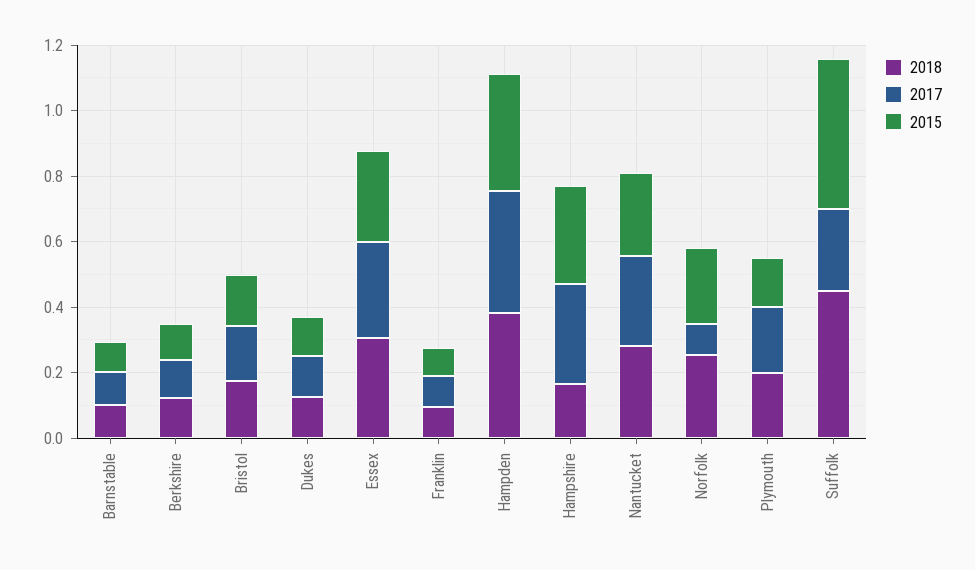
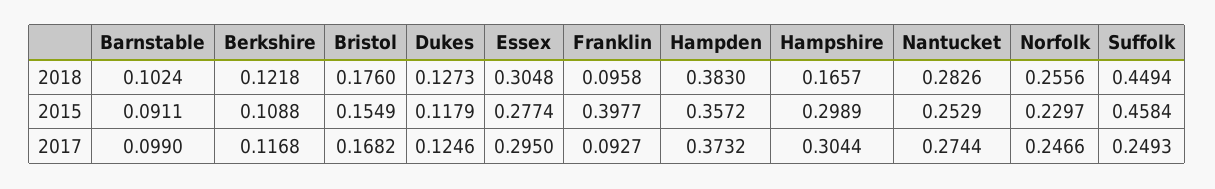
2015, Franklin: 0.1 -> 0.3977
2017, Norfolk: 0.1 -> 0.2466
2018, Plymouth: 0.2 -> none
2017, Plymouth: 0.2 -> none
2015, Plymouth: 0.15 -> none

